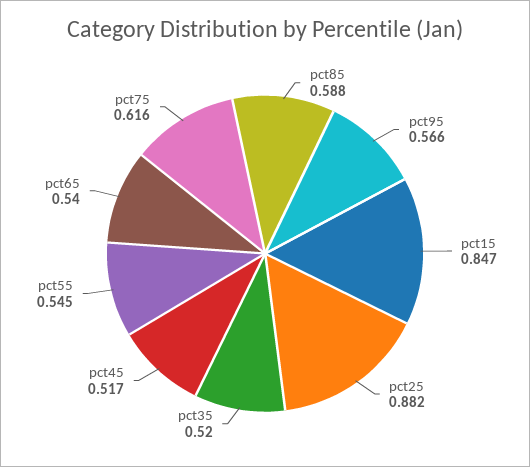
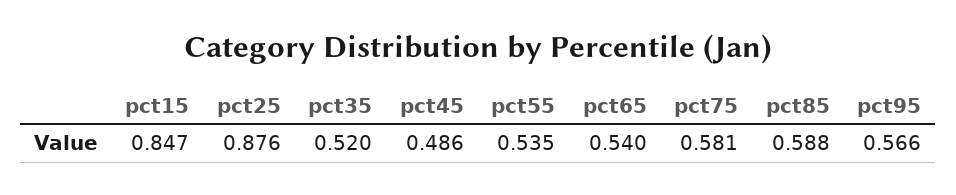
pct25: 0.882 -> 0.876
pct45: 0.517 -> 0.486
pct55: 0.545 -> 0.535
pct75: 0.616 -> 0.581

